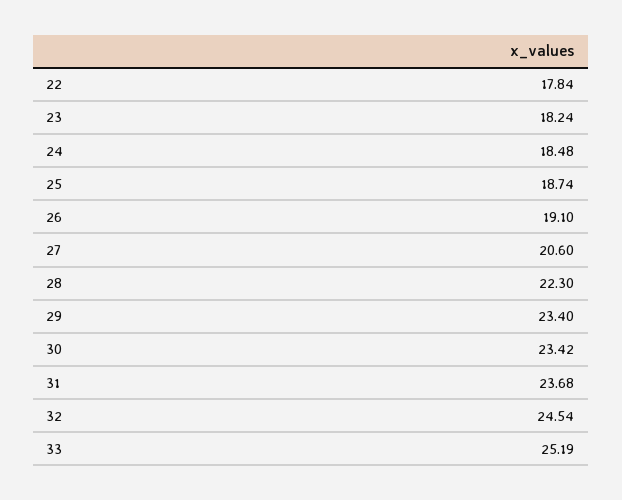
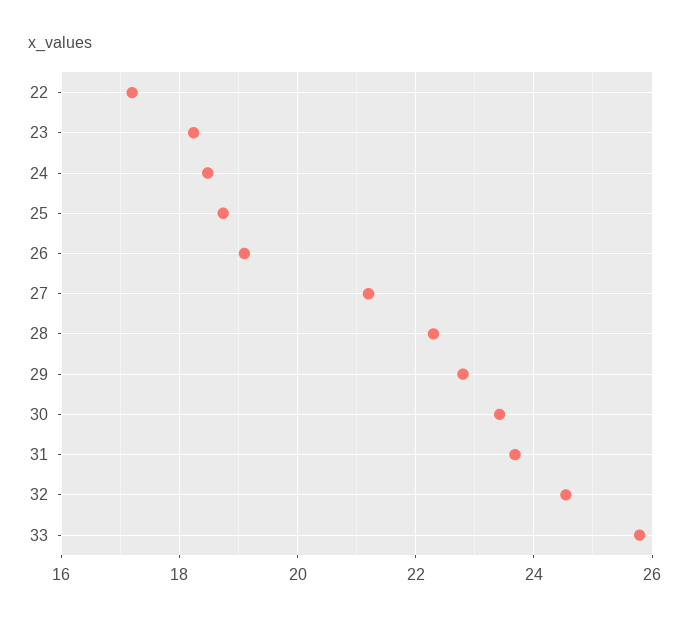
22: 17.84 -> 17.2
27: 20.6 -> 21.2
29: 23.4 -> 22.8
33: 25.19 -> 25.8

